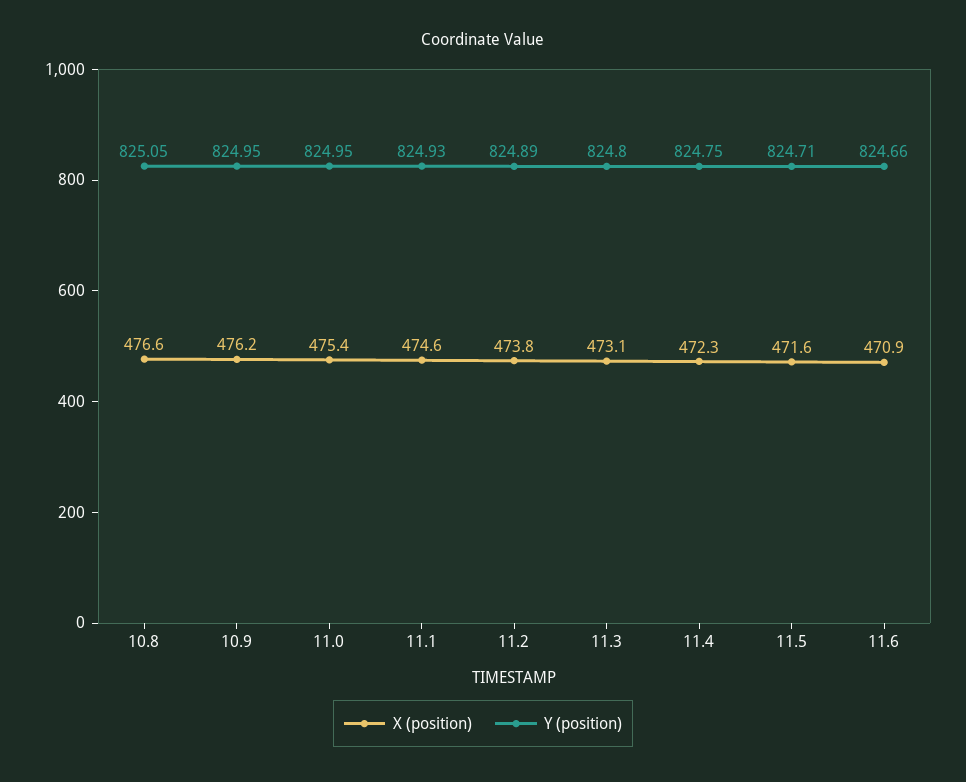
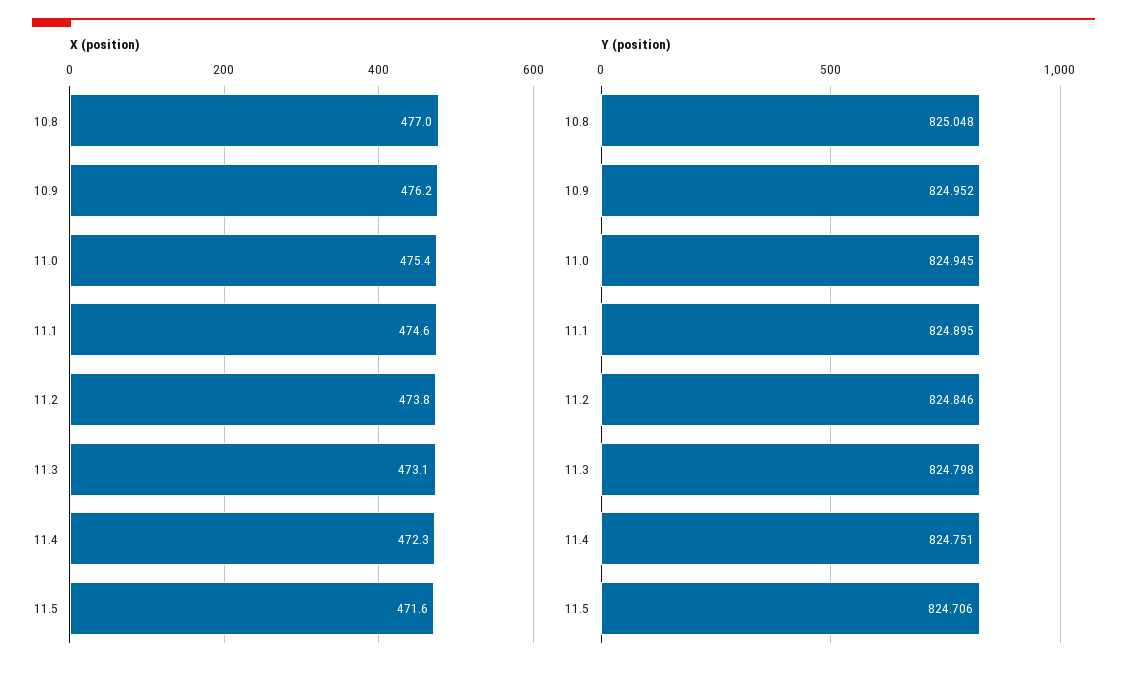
X (position), 10.8: 476.6 -> 477
Y (position), 11.1: 824.93 -> 824.895
Y (position), 11.2: 824.89 -> 824.846
X (position), 11.6: 470.9 -> none
Y (position), 11.6: 824.66 -> none

